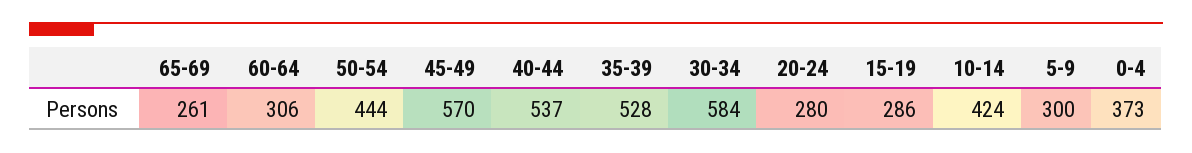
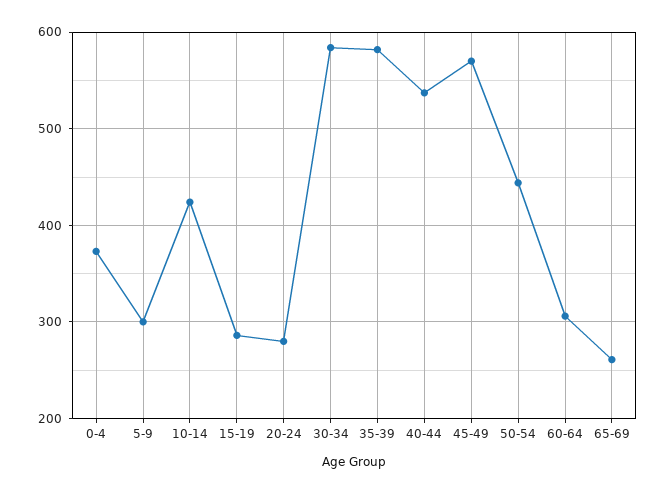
35-39: 528 -> 580

